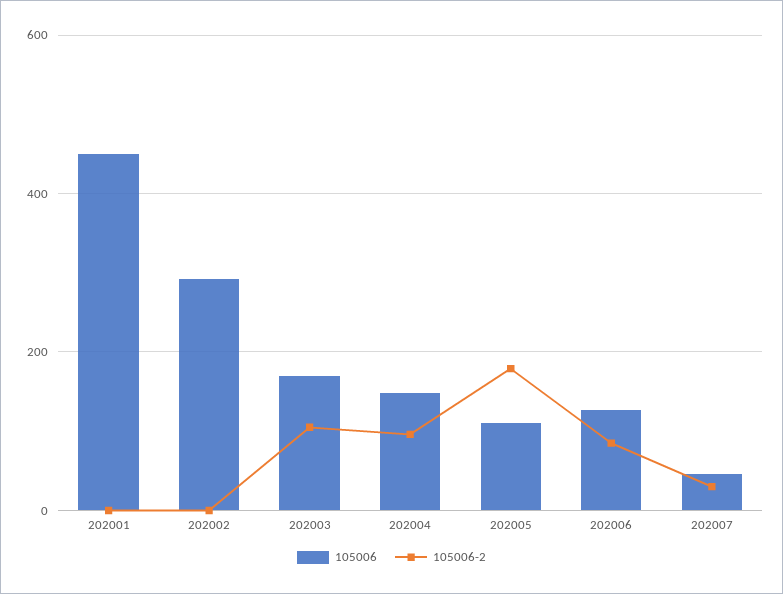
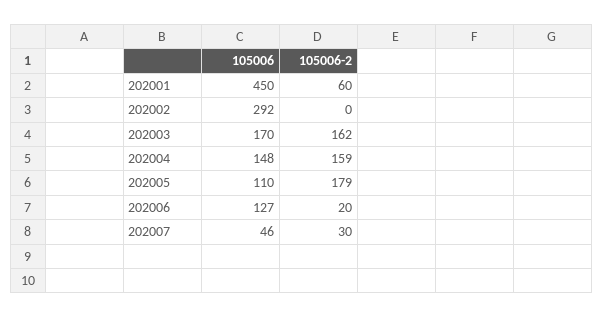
105006-2, 202001: 0 -> 60
105006-2, 202003: 100 -> 162
105006-2, 202004: 100 -> 159
105006-2, 202006: 80 -> 20

